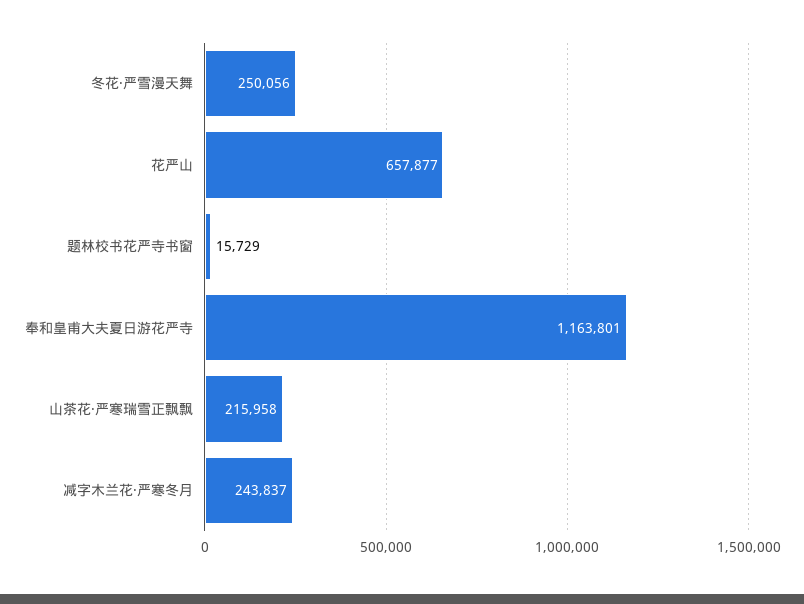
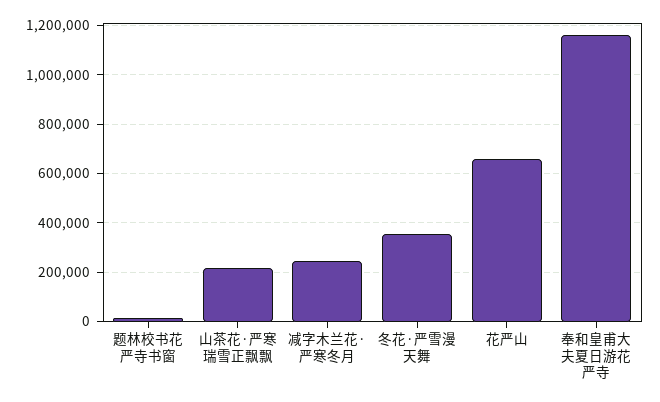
冬花·严雪漫天舞: 250056 -> 350000

